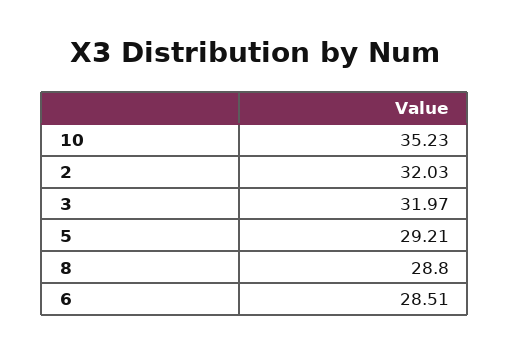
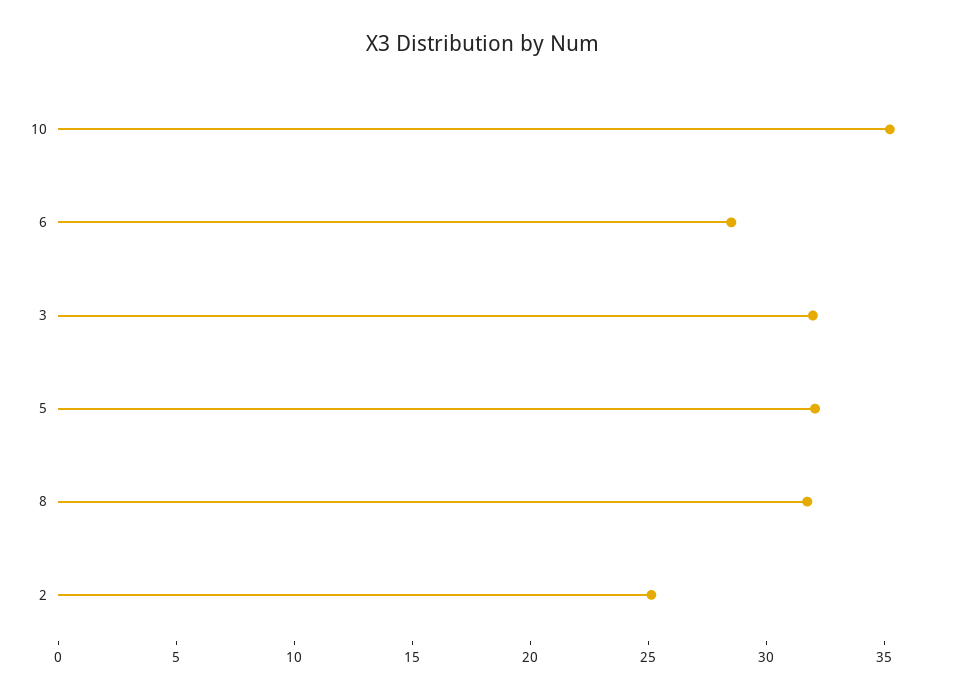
2: 32.03 -> 25
5: 29.21 -> 32
8: 28.8 -> 32

